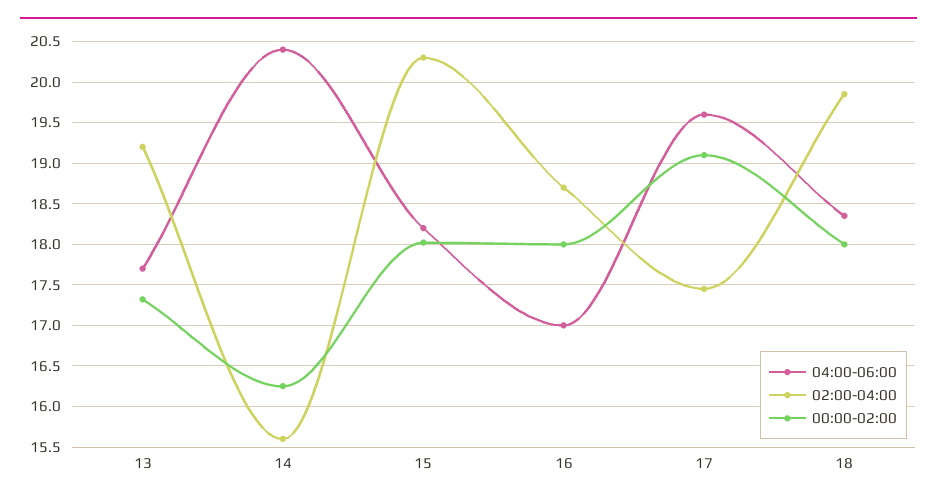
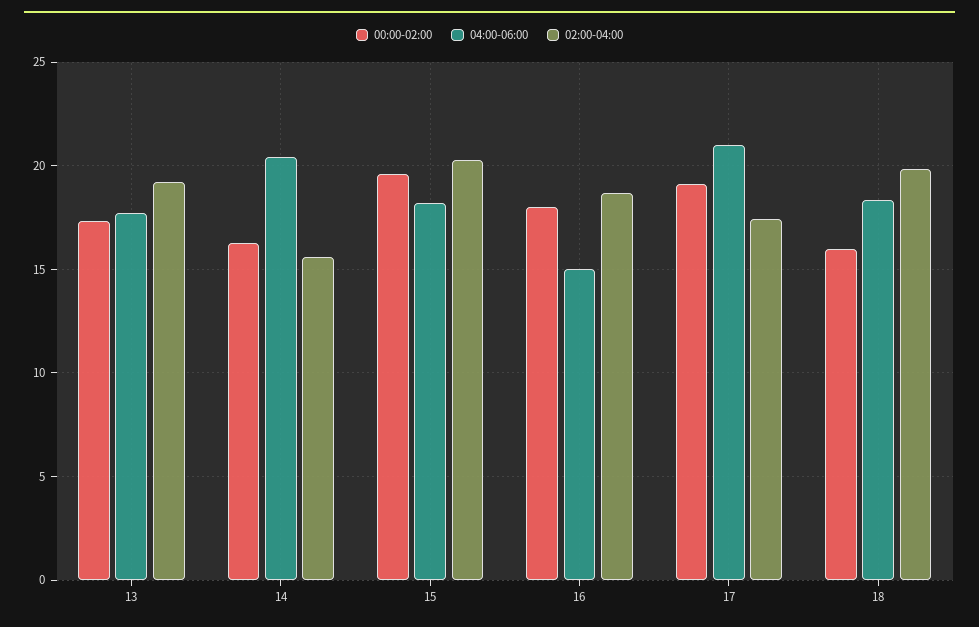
00:00-02:00, 15: 18 -> 19.5
04:00-06:00, 16: 17 -> 15
04:00-06:00, 17: 19.6 -> 21
00:00-02:00, 18: 18 -> 16

